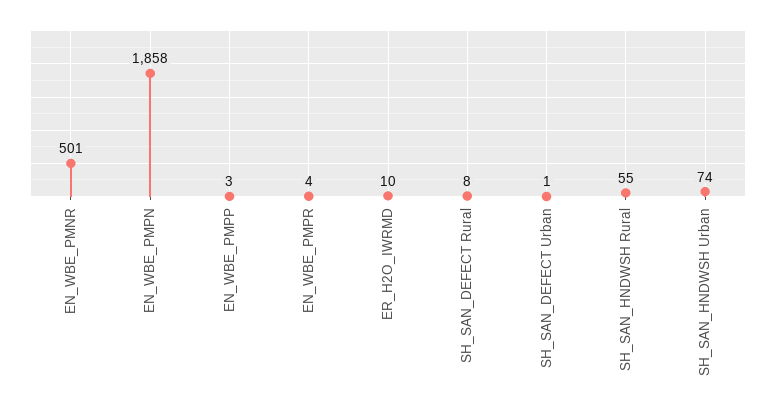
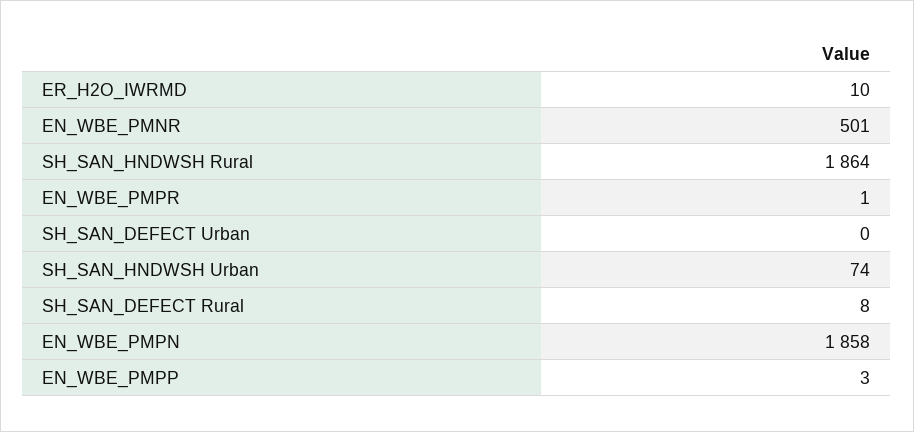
EN_WBE_PMPR: 4 -> 1
SH_SAN_DEFECT Urban: 1 -> 0
SH_SAN_HNDWSH Rural: 55 -> 1864

